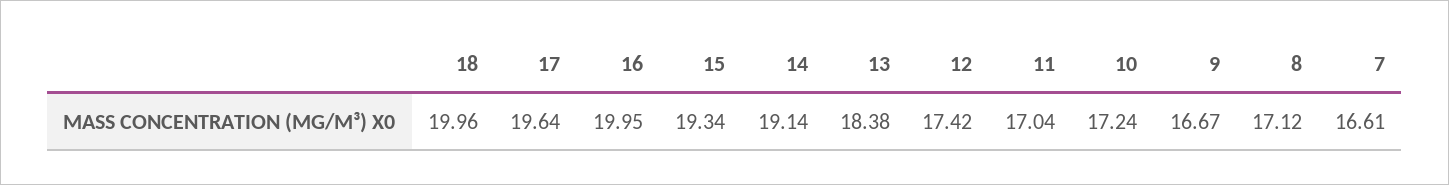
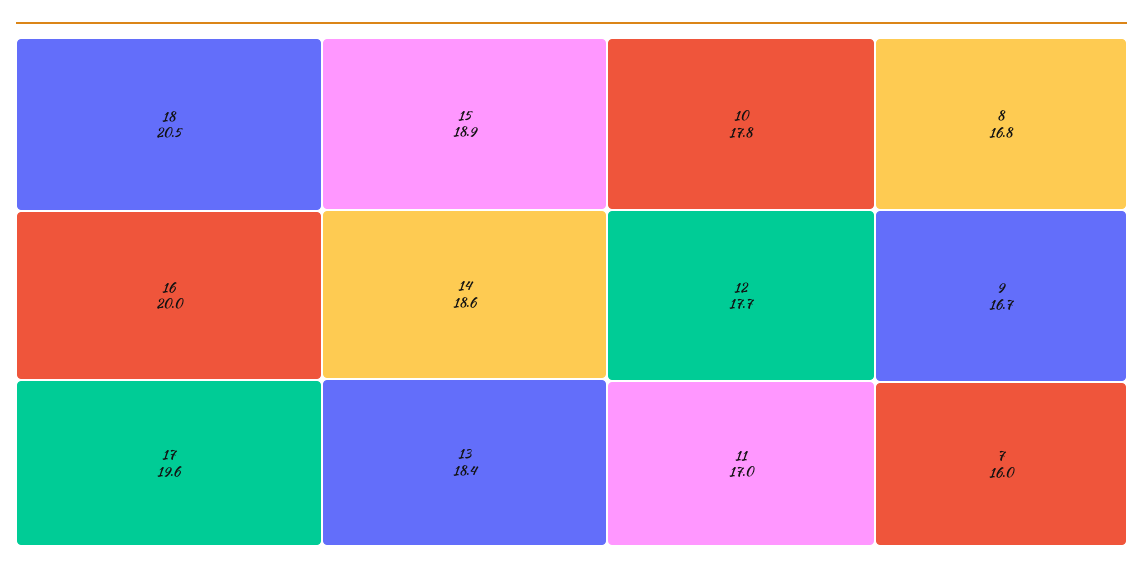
18: 19.96 -> 20.5
15: 19.34 -> 18.9
14: 19.14 -> 18.6
12: 17.42 -> 17.7
10: 17.24 -> 17.8
8: 17.12 -> 16.8
7: 16.61 -> 16

